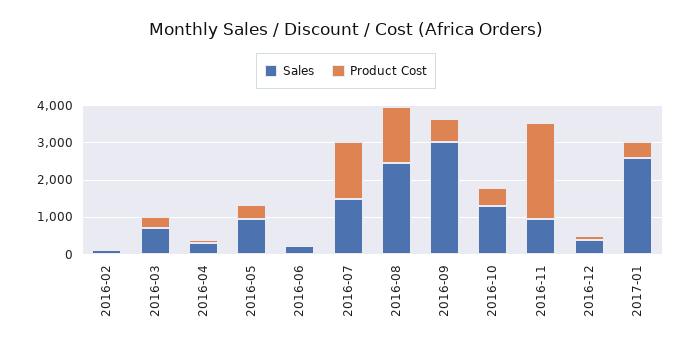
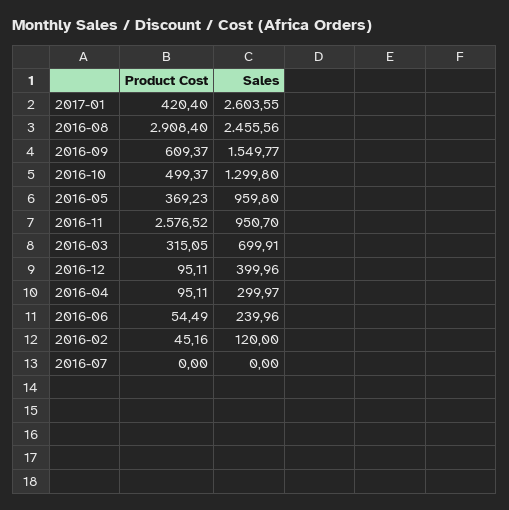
Sales, 2016-07: 1500 -> 0
Product Cost, 2016-07: 1500 -> 0
Product Cost, 2016-08: 1500 -> 2908.4
Sales, 2016-09: 3000 -> 1549.77

